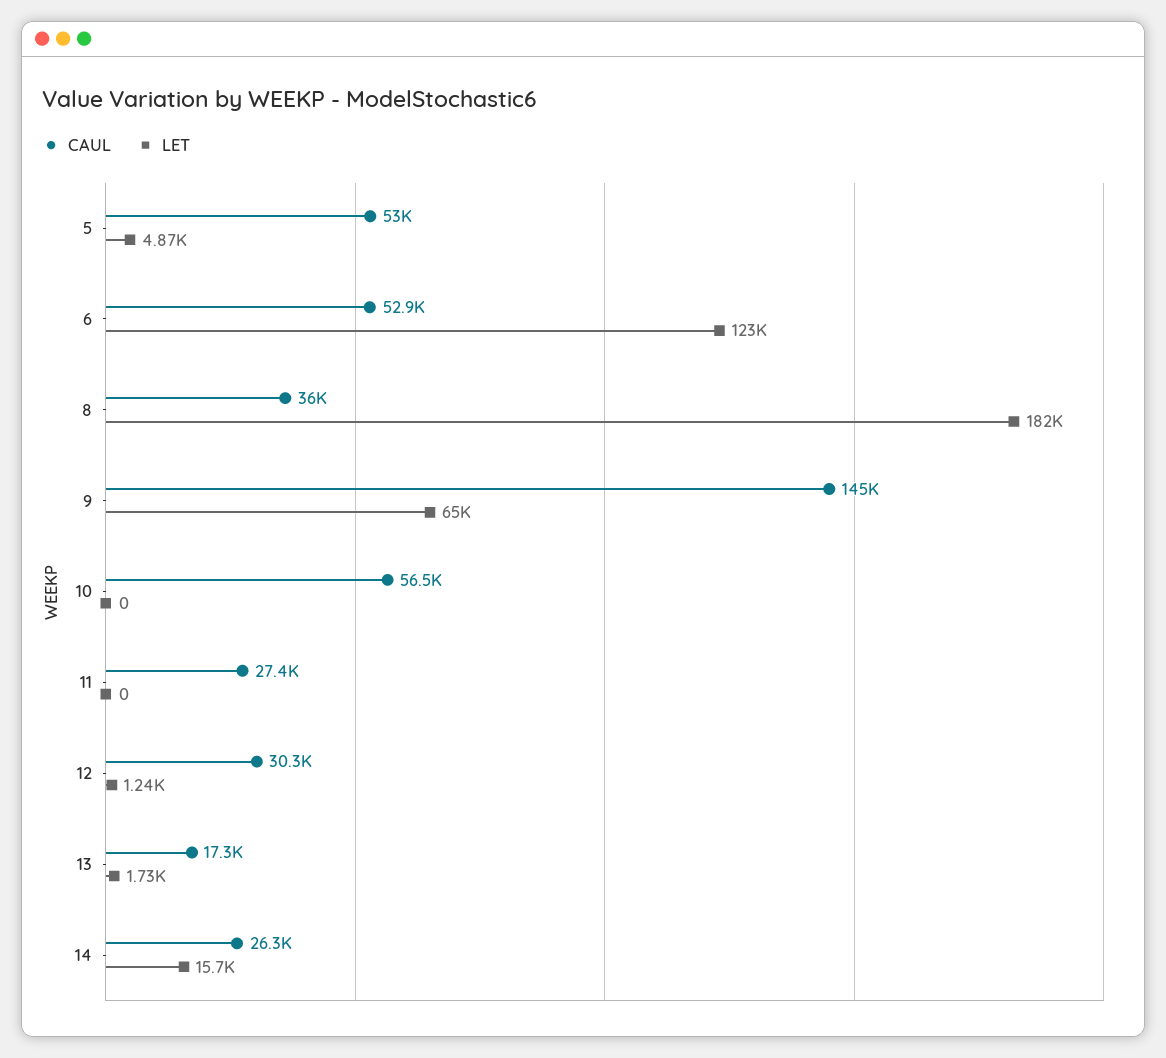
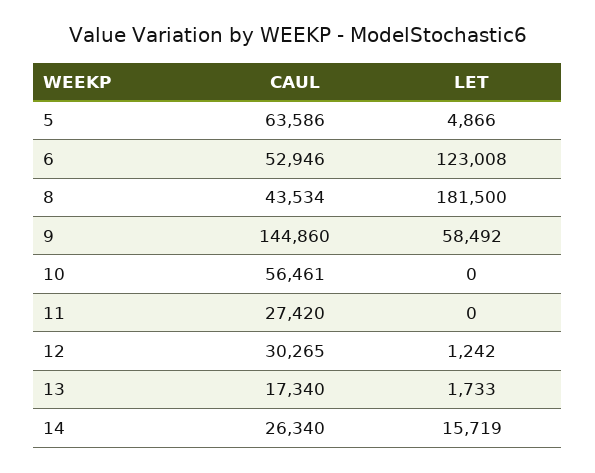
CAUL, 5: 53000 -> 63586
CAUL, 8: 36000 -> 43534
LET, 9: 65000 -> 58492

